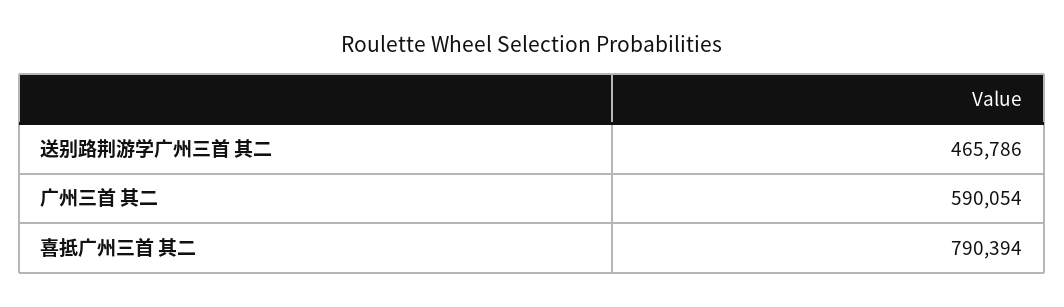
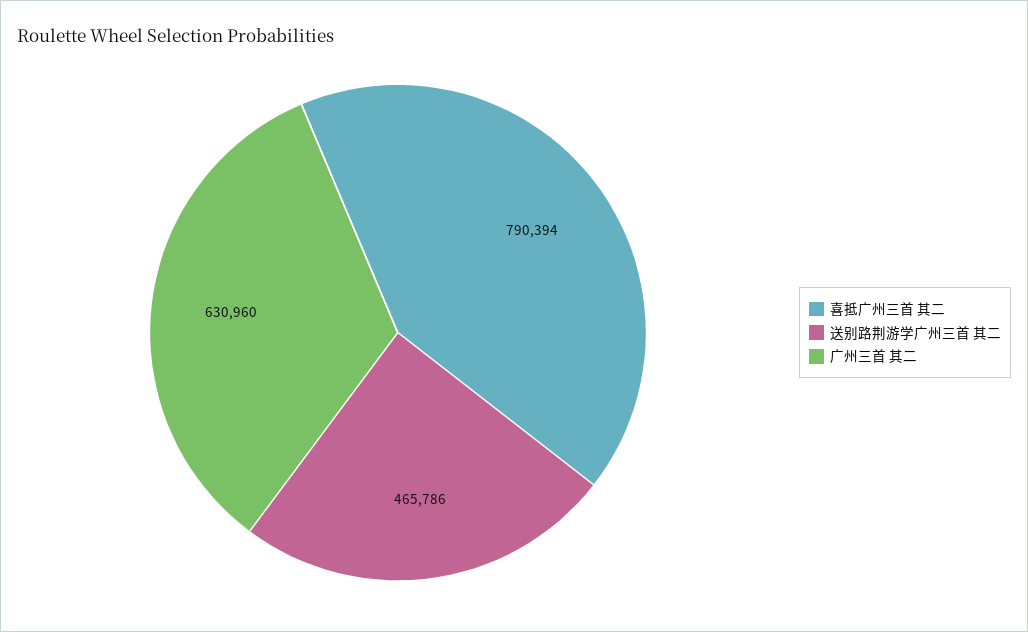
广州三首 其二: 590054 -> 630960

